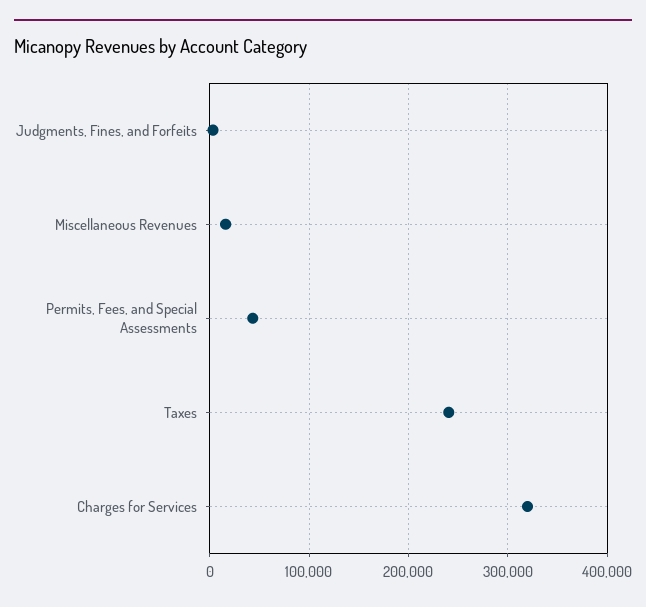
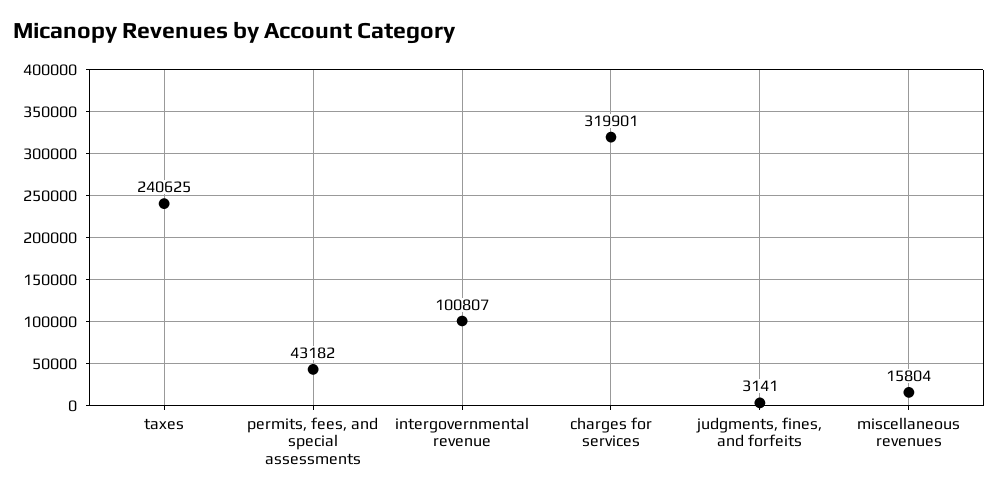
intergovernmental revenue: none -> 100807

